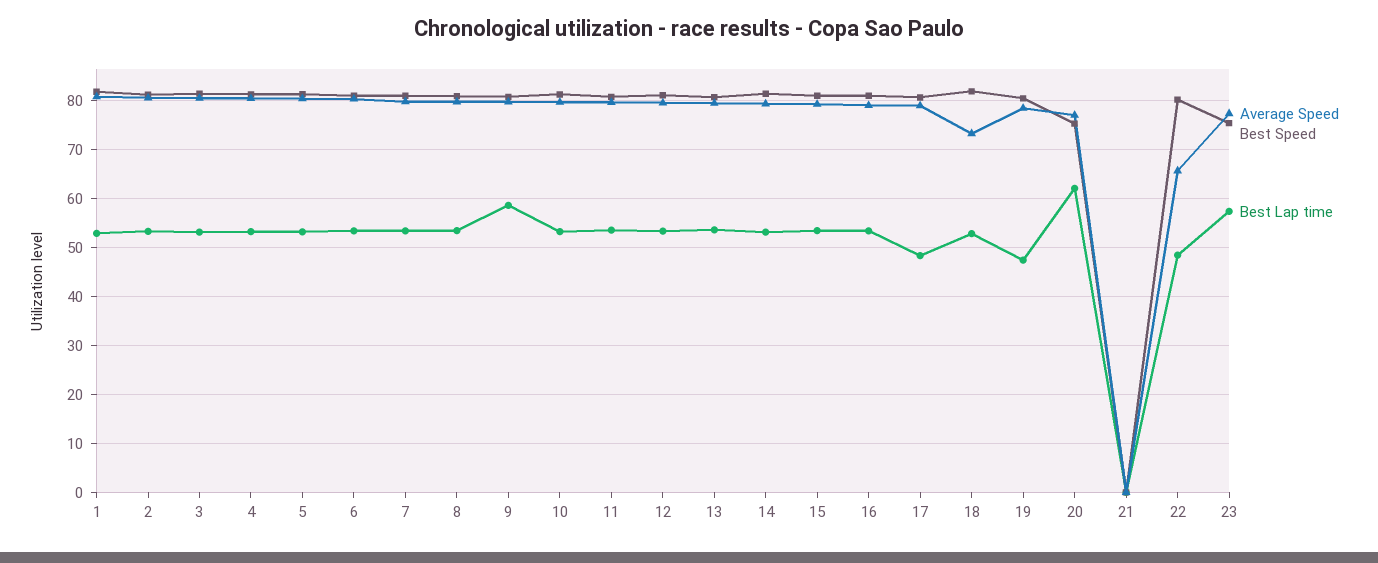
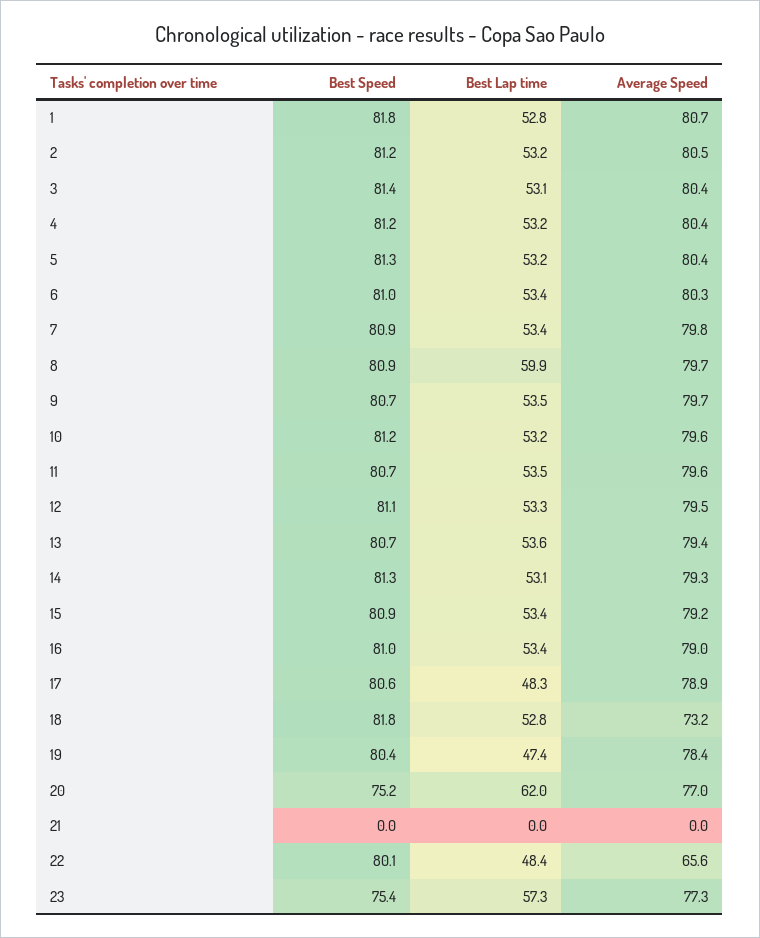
Best Lap time, 8: 54 -> 59.9
Best Lap time, 9: 58 -> 53.5

